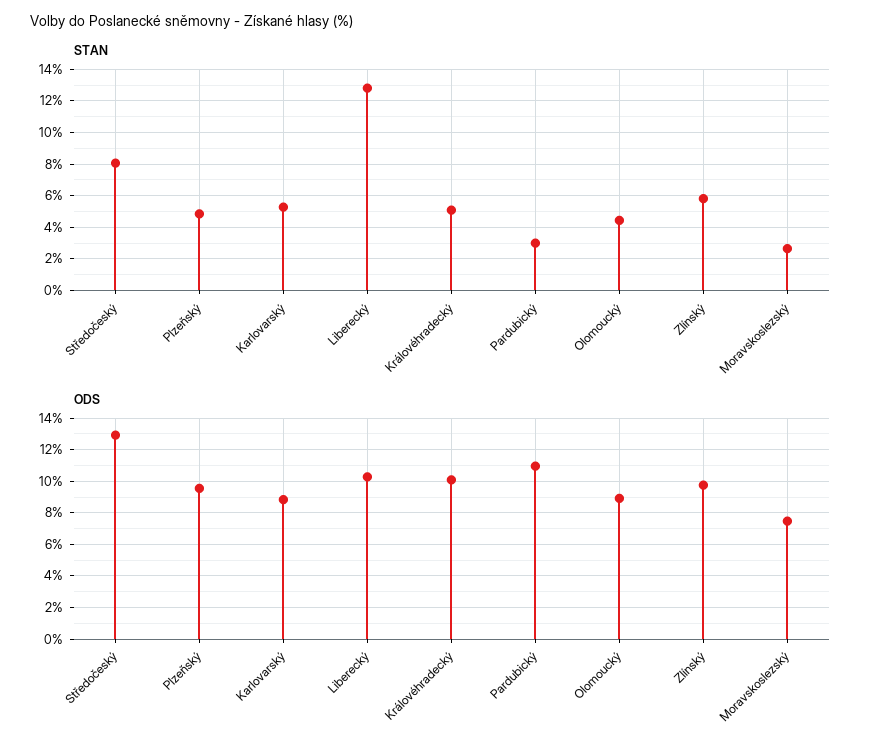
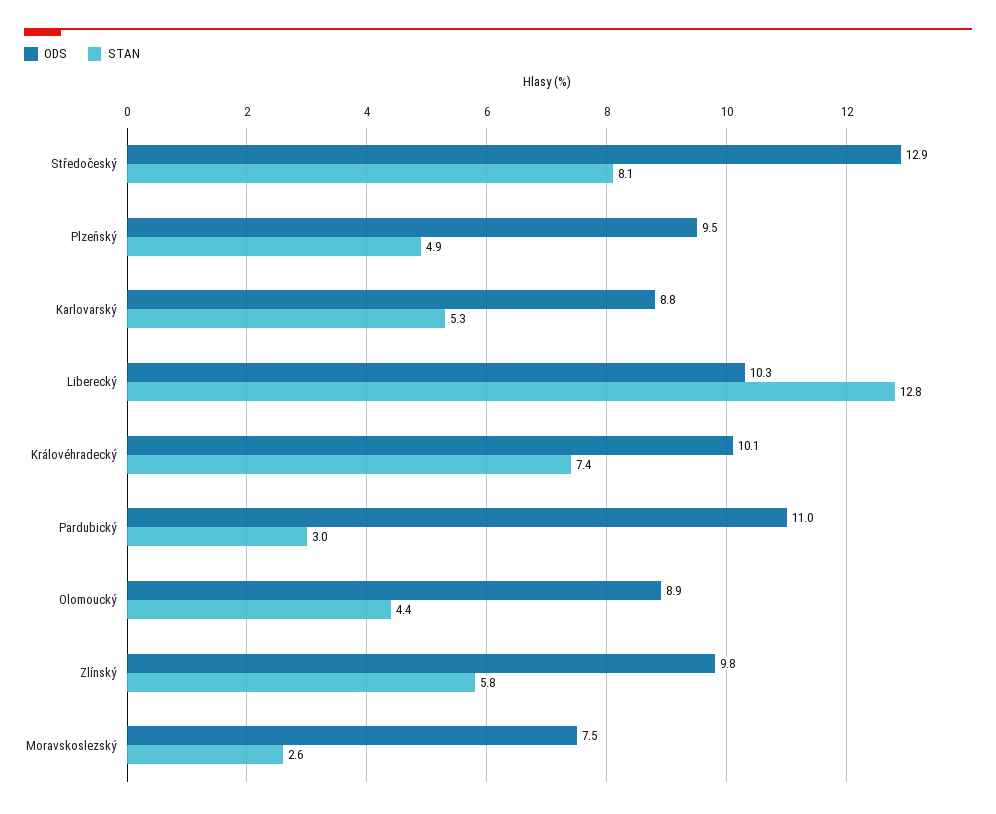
STAN, Královéhradecký: 5 -> 7.4

